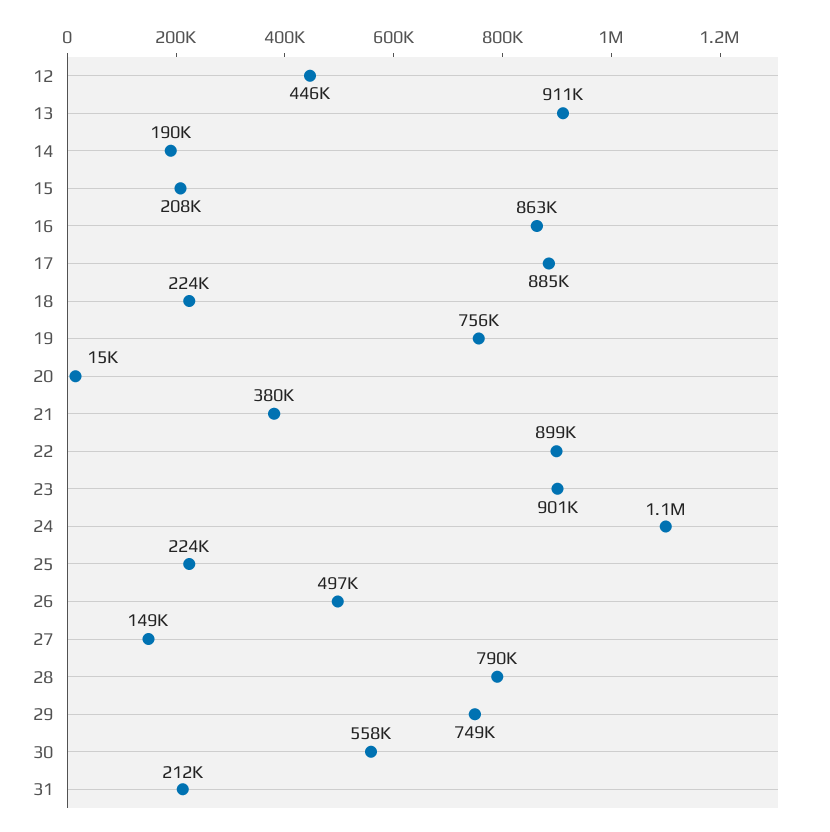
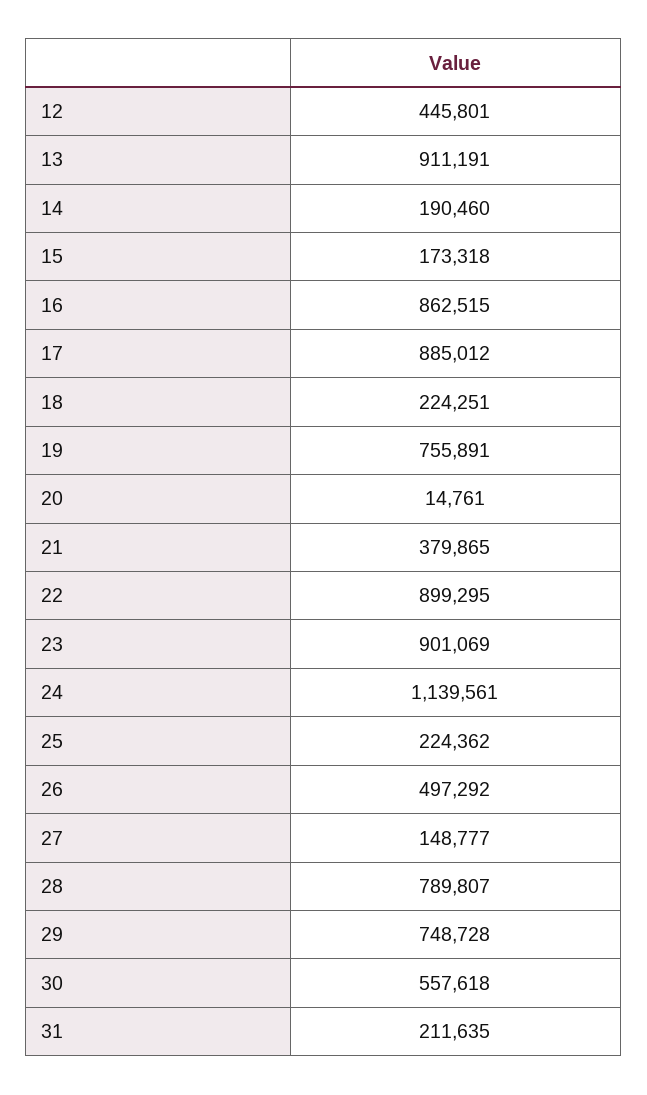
15: 208000 -> 173318

